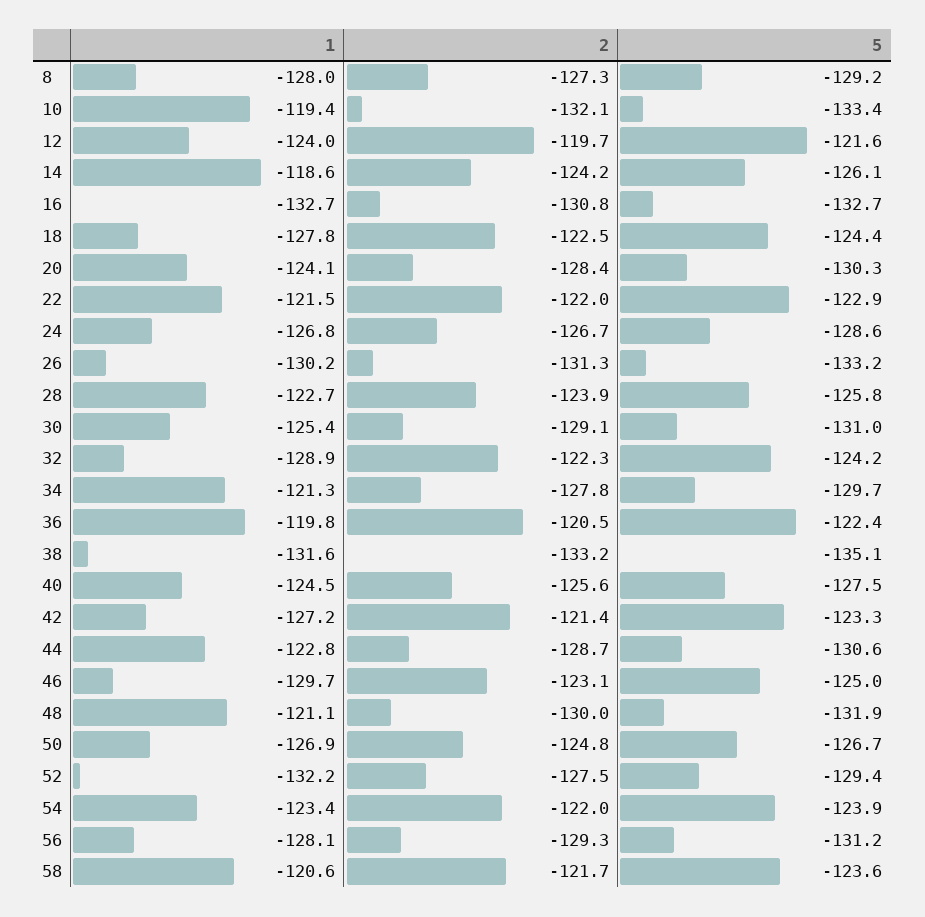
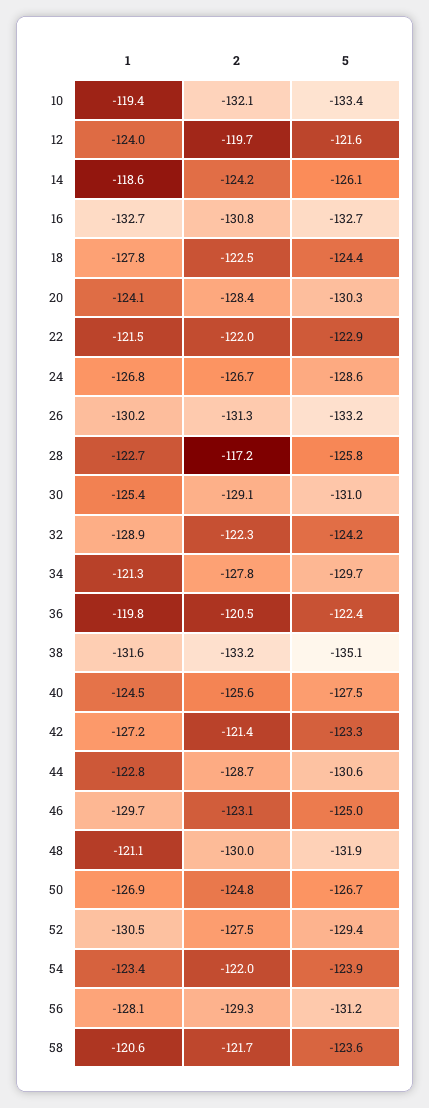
1, 8: -128 -> none
2, 8: -127.3 -> none
5, 8: -129.2 -> none
2, 28: -123.9 -> -117.2
1, 52: -132.2 -> -130.5

